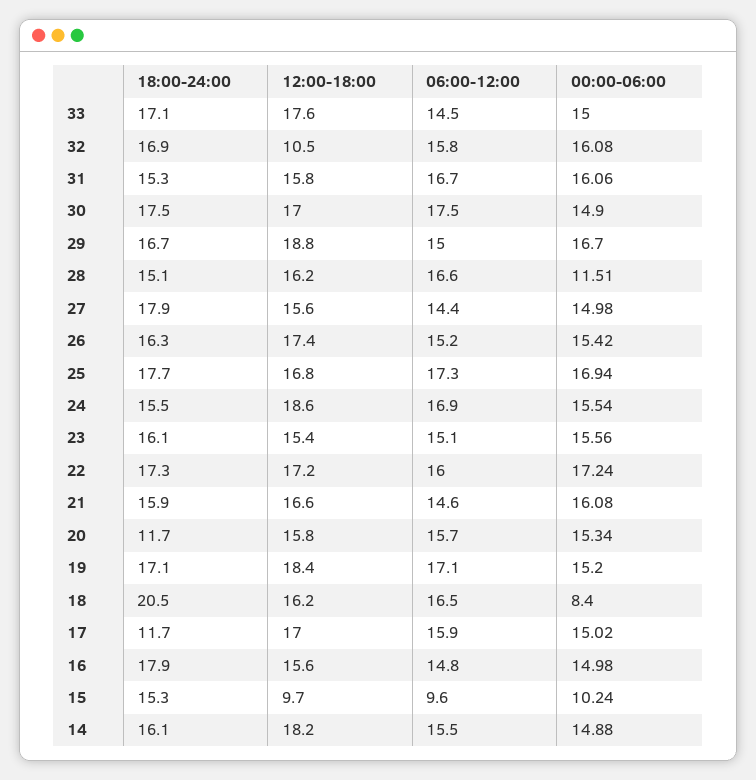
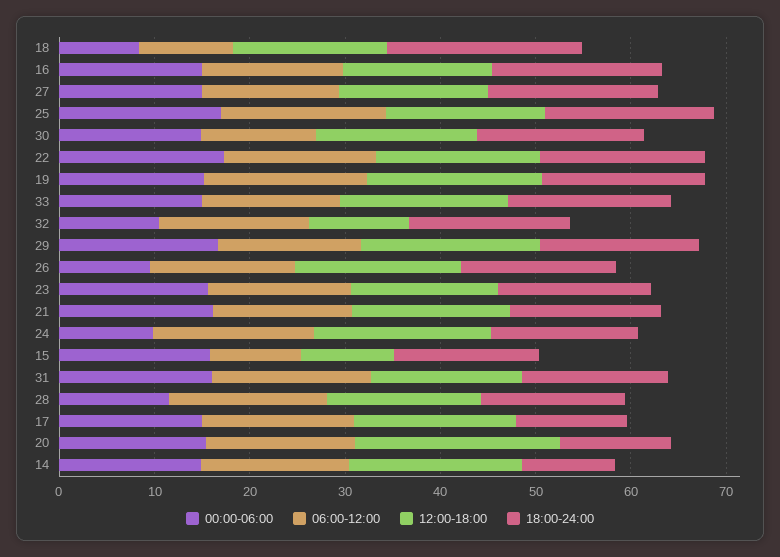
00:00-06:00, 32: 16.08 -> 10
06:00-12:00, 30: 17.5 -> 12
00:00-06:00, 26: 15.42 -> 10
00:00-06:00, 24: 15.54 -> 10
12:00-18:00, 20: 15.8 -> 22
06:00-12:00, 18: 16.5 -> 10
00:00-06:00, 15: 10.24 -> 16
18:00-24:00, 14: 16.1 -> 10

